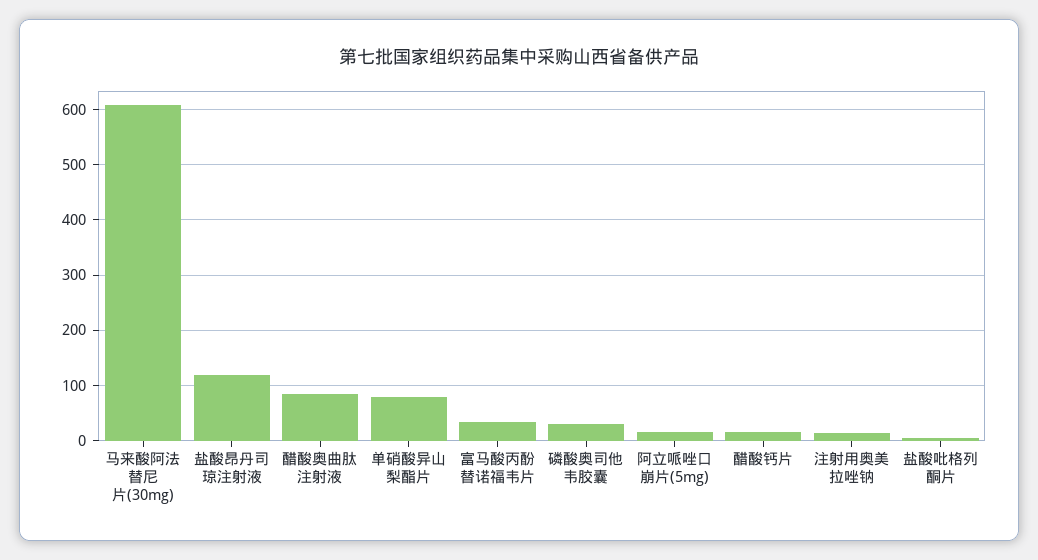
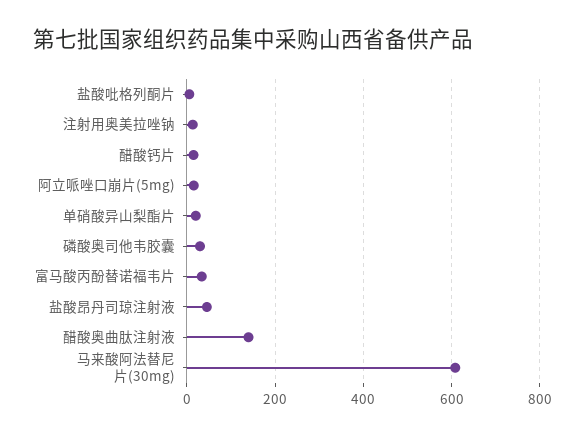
盐酸昂丹司琼注射液: 120 -> 40
醋酸奥曲肽注射液: 80 -> 140
单硝酸异山梨酯片: 80 -> 20

